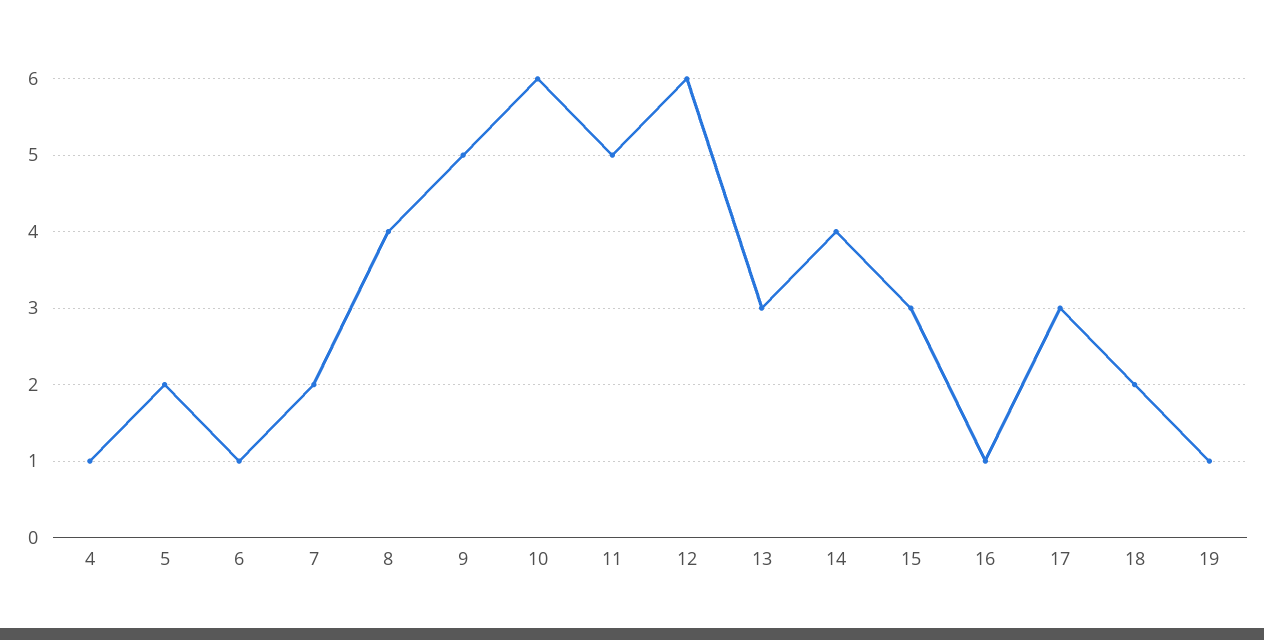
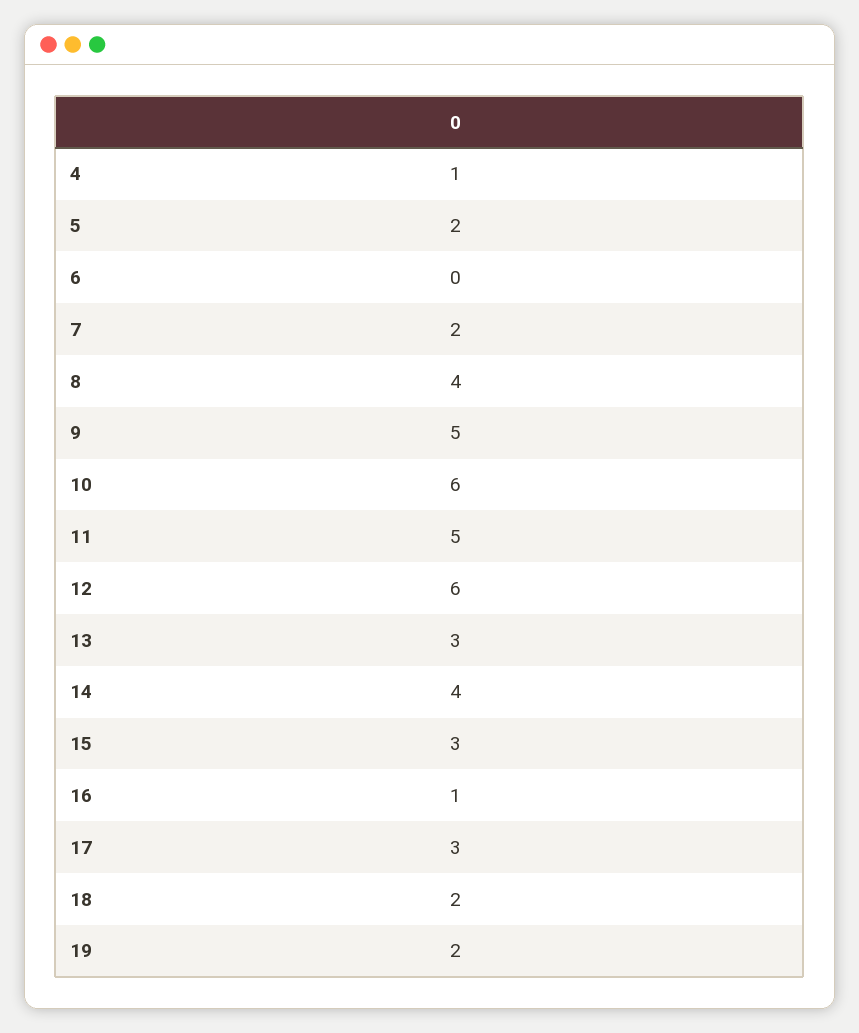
6: 1 -> 0
19: 1 -> 2

